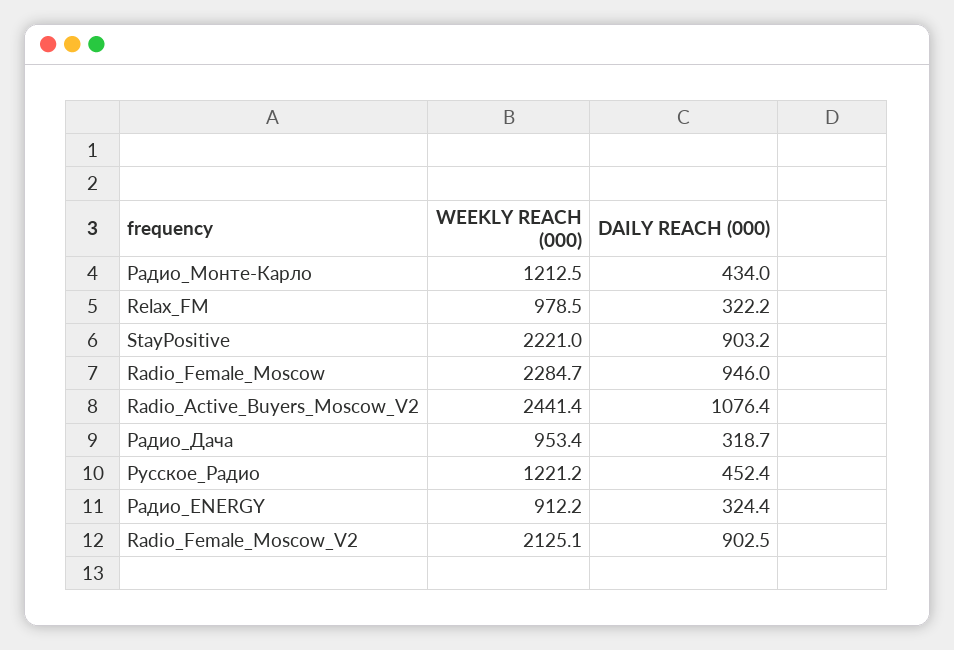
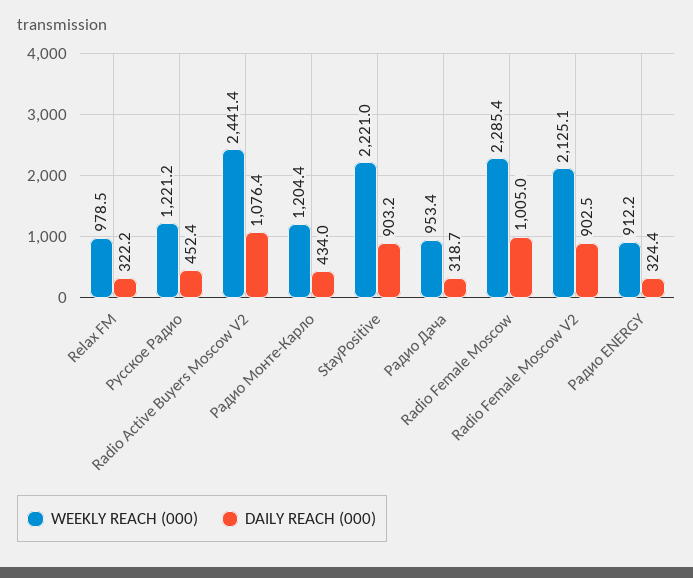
WEEKLY REACH (000), Радио_Монте-Карло: 1212.5 -> 1204.4
WEEKLY REACH (000), Radio_Female_Moscow: 2284.7 -> 2285.4
DAILY REACH (000), Radio_Female_Moscow: 946 -> 1005

